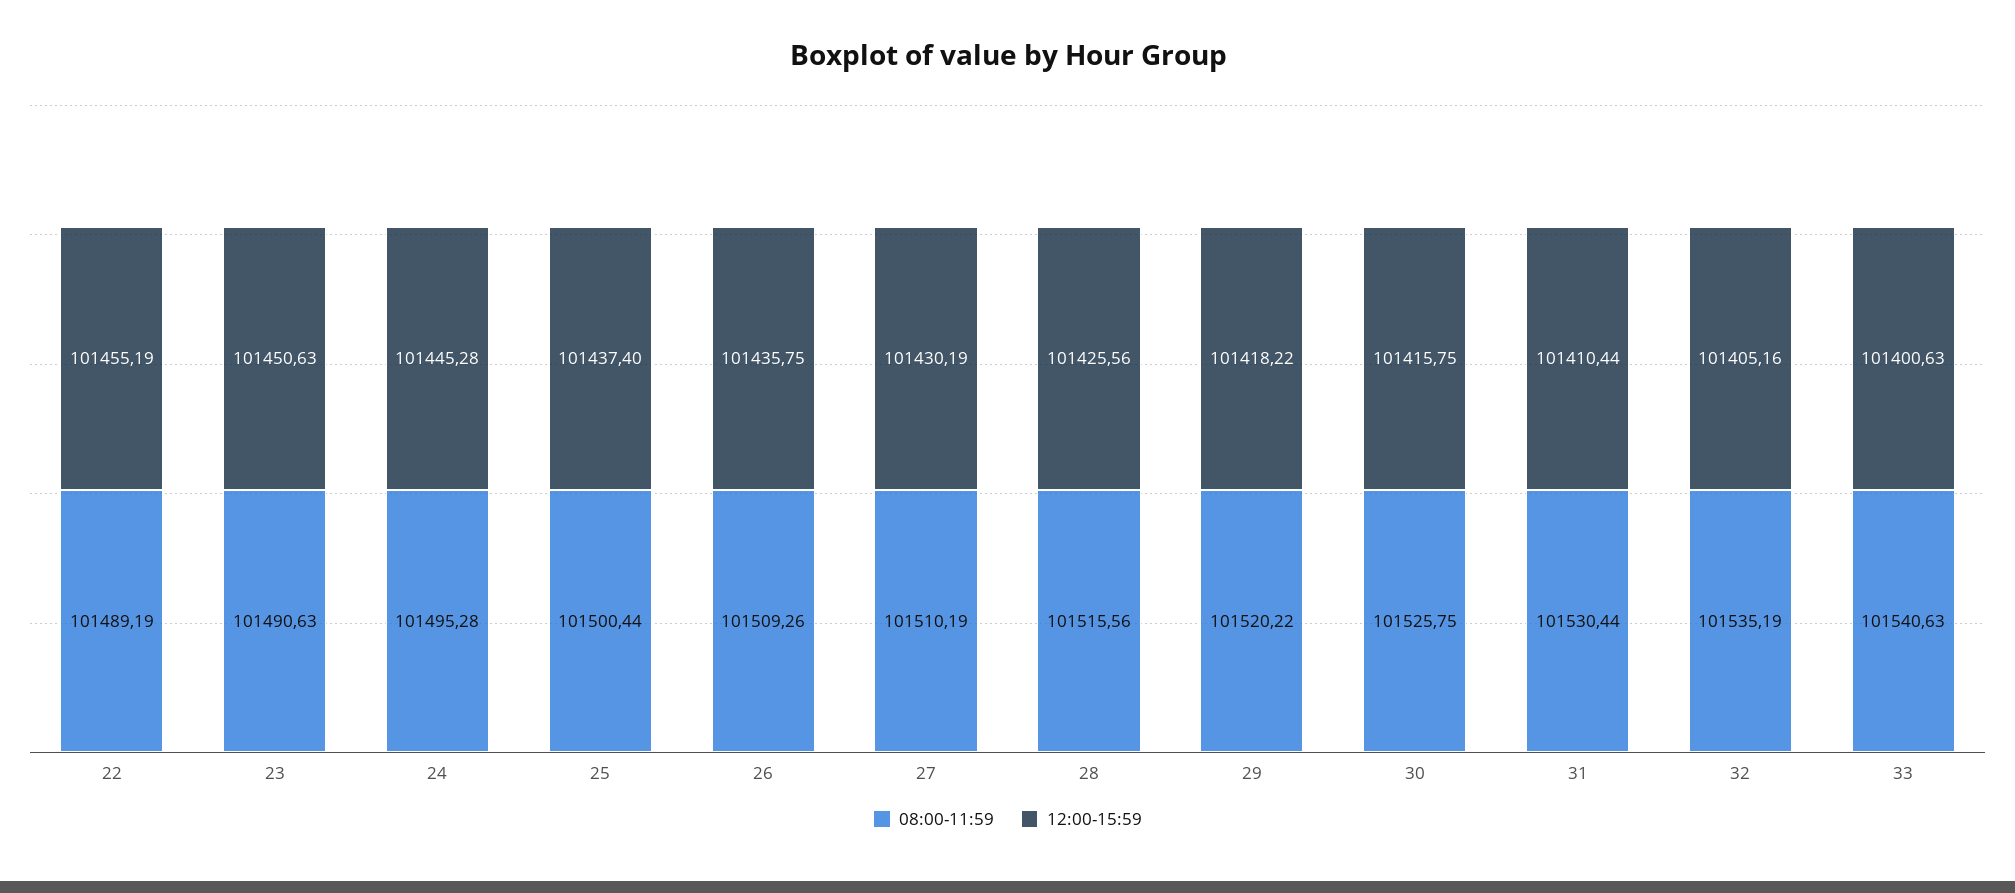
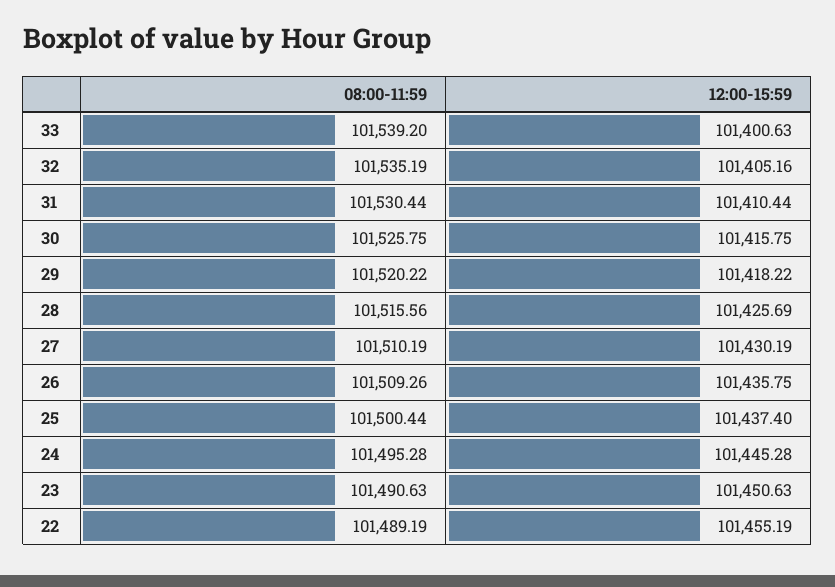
12:00-15:59, 28: 101425.56 -> 101425.69
08:00-11:59, 33: 101540.63 -> 101539.2

